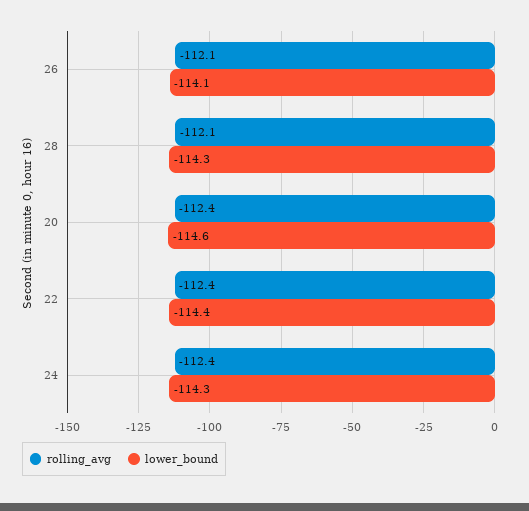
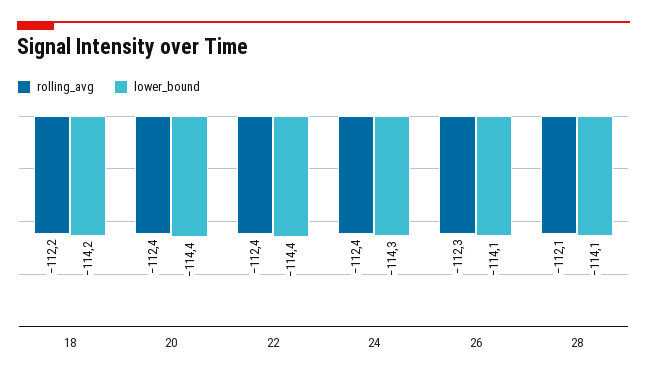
rolling_avg, 26: -112.1 -> -112.3
lower_bound, 28: -114.3 -> -114.1
lower_bound, 20: -114.6 -> -114.4
rolling_avg, 18: none -> -112.2
lower_bound, 18: none -> -114.2

